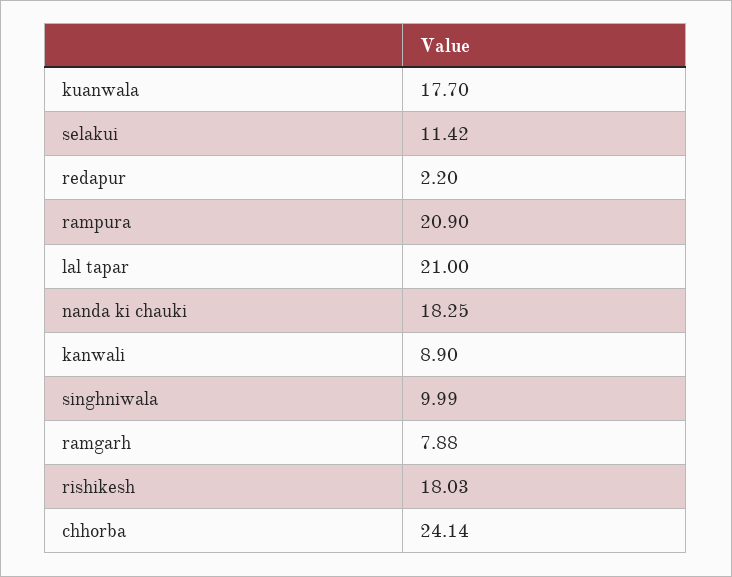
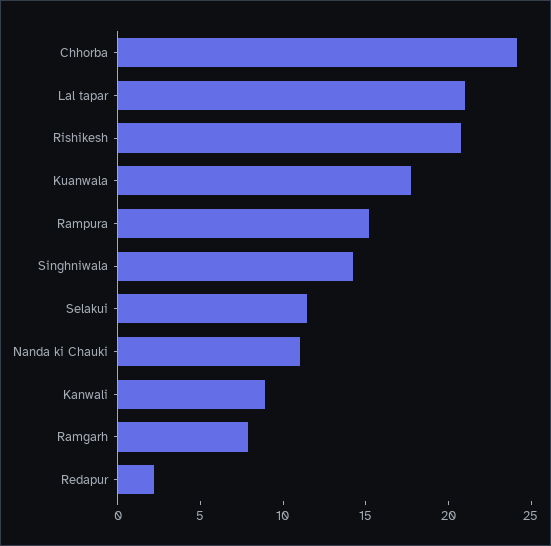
rampura: 20.9 -> 15
nanda ki chauki: 18.25 -> 11
singhniwala: 9.99 -> 14
rishikesh: 18.03 -> 21

